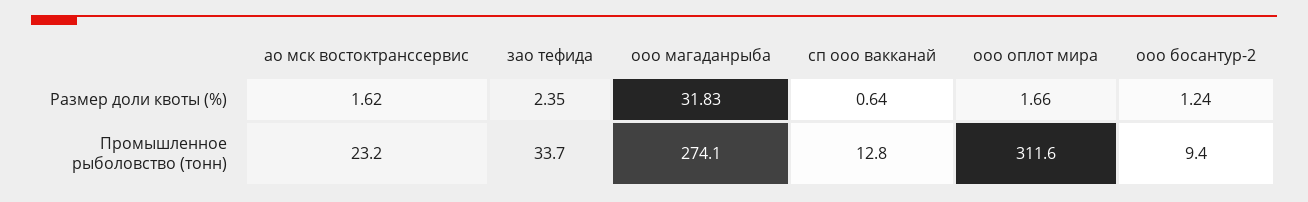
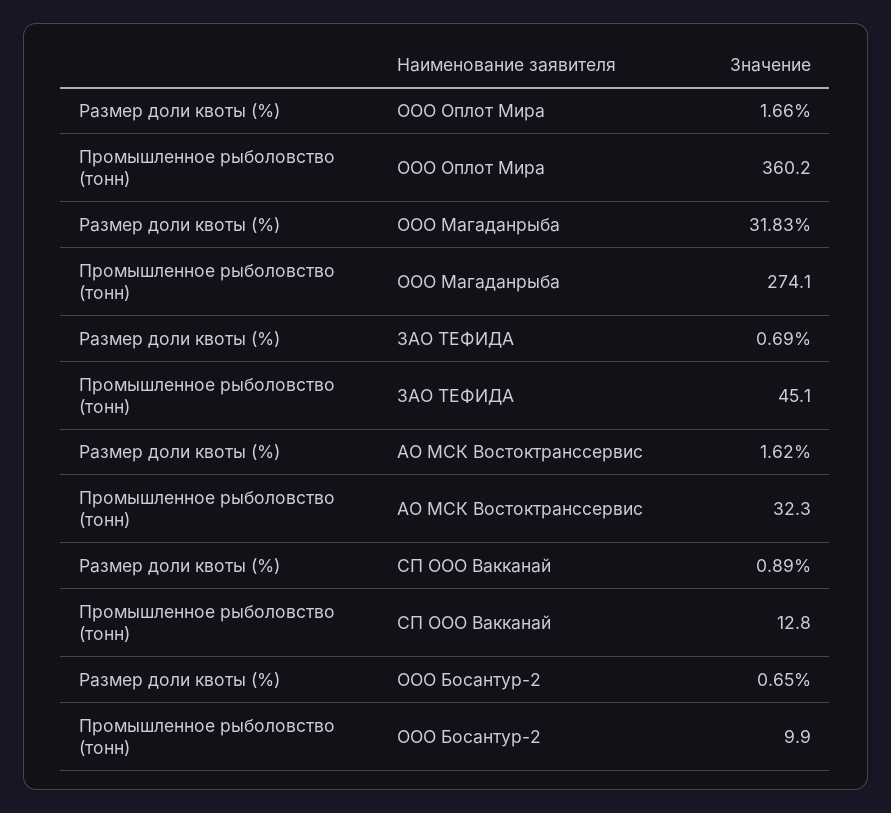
зао тефида, Размер доли квоты (%): 2.35 -> 0.69
сп ооо вакканай, Размер доли квоты (%): 0.64 -> 0.89
ооо босантур-2, Размер доли квоты (%): 1.24 -> 0.65
ао мск востоктранссервис, Промышленное рыболовство (тонн): 23.2 -> 32.3
зао тефида, Промышленное рыболовство (тонн): 33.7 -> 45.1
ооо оплот мира, Промышленное рыболовство (тонн): 311.6 -> 360.2
ооо босантур-2, Промышленное рыболовство (тонн): 9.4 -> 9.9

